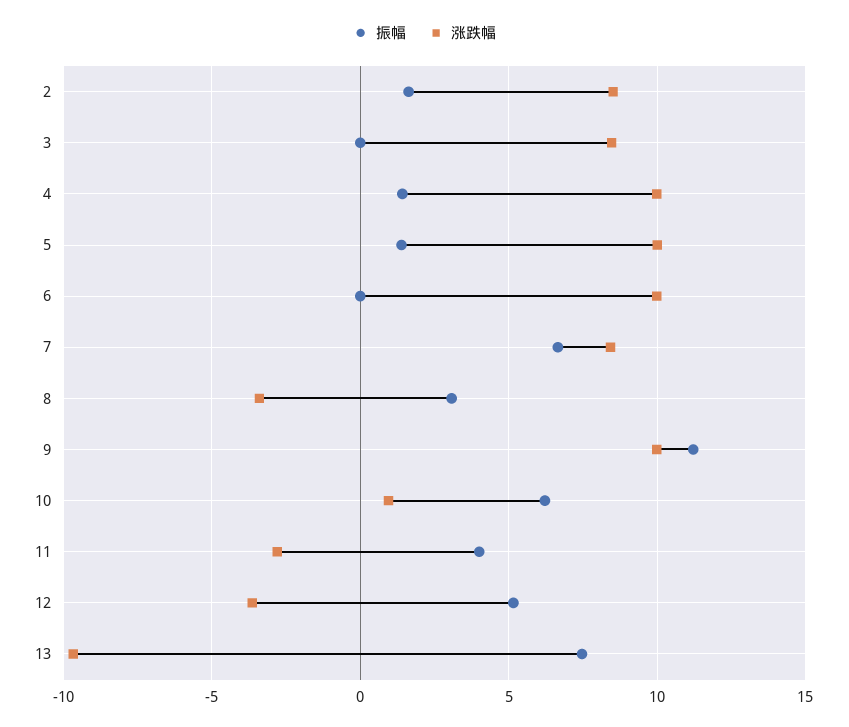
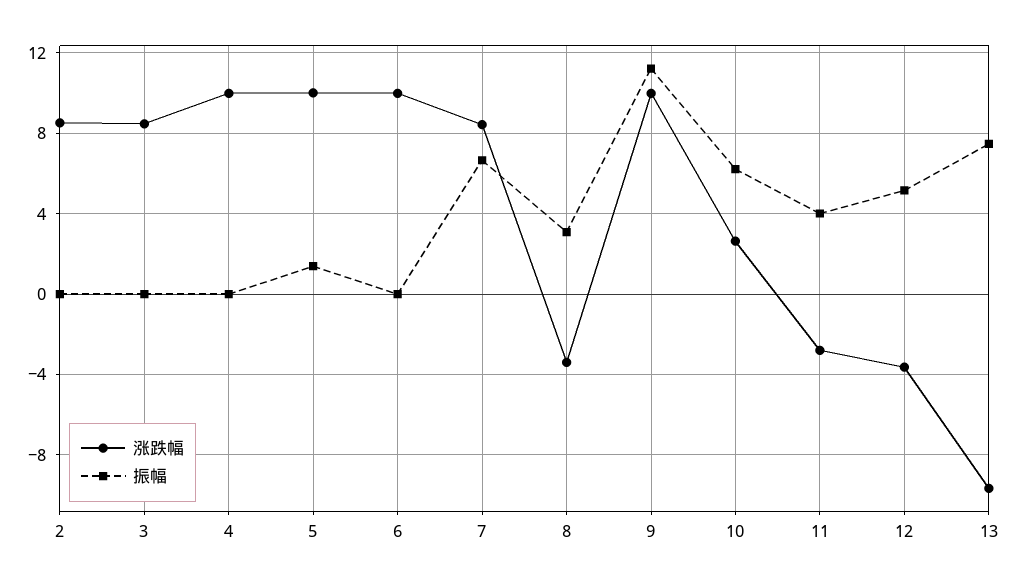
振幅, 2: 1.5 -> 0
振幅, 4: 1.5 -> 0
涨跌幅, 10: 1 -> 2.5

